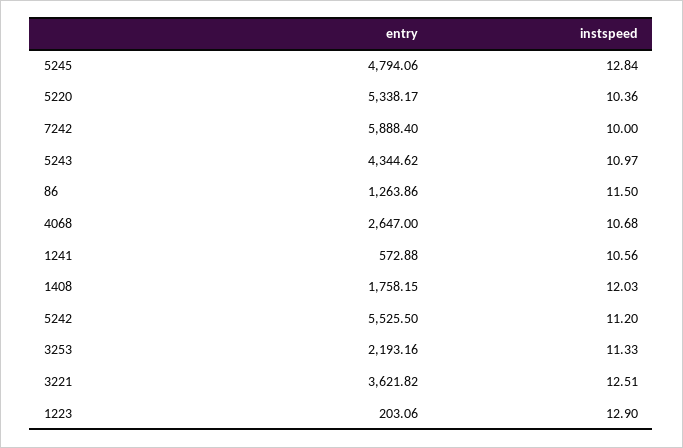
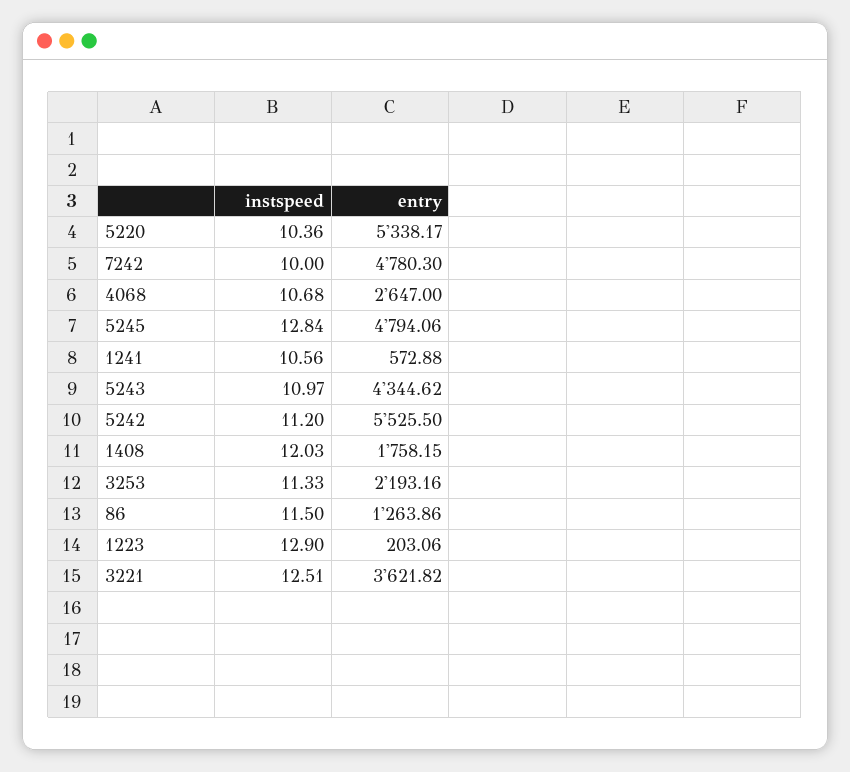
entry, 7242: 5888.4 -> 4780.3

